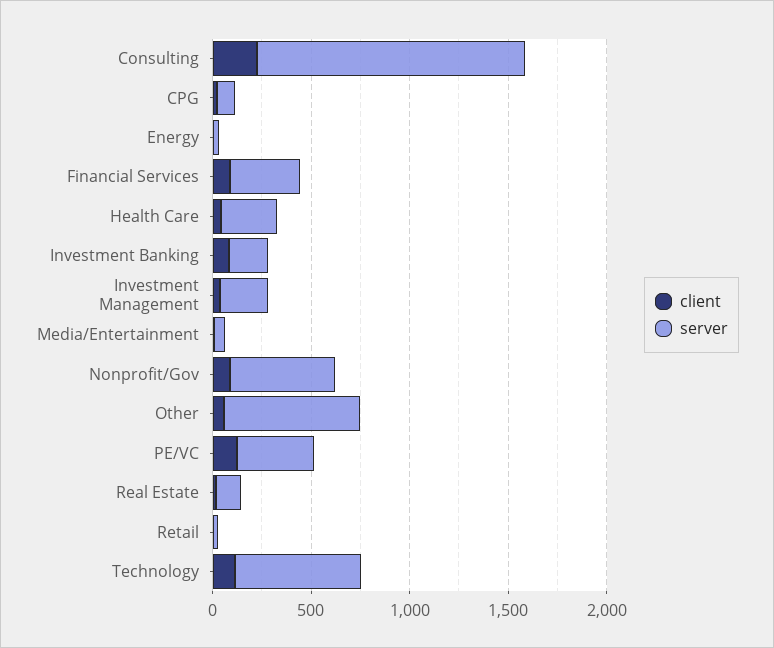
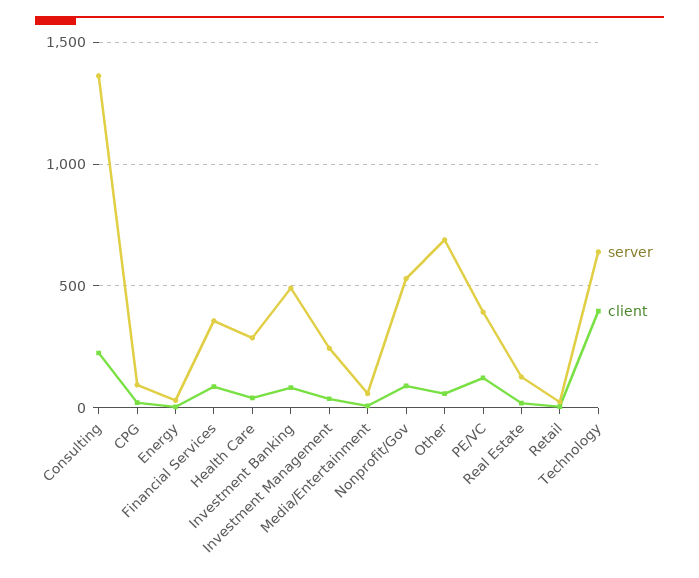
server, Investment Banking: 200 -> 500
client, Technology: 100 -> 400

